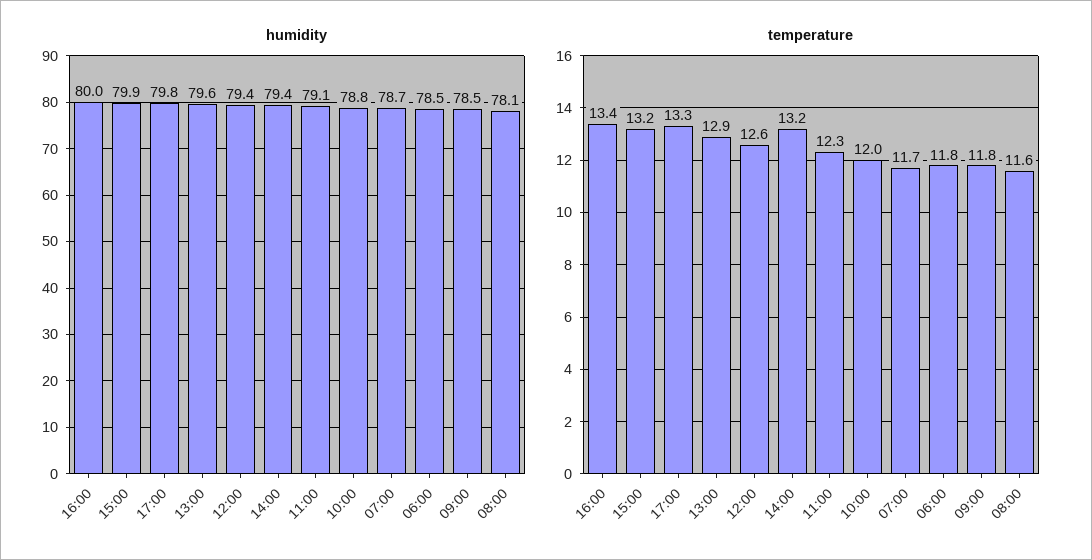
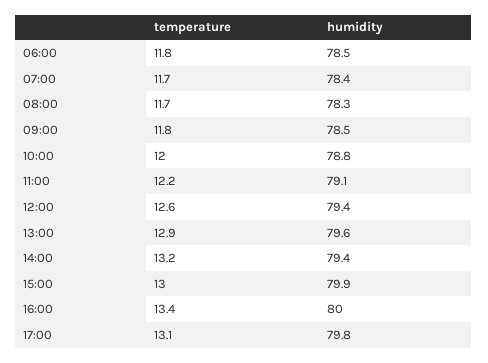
humidity, 07:00: 78.7 -> 78.4
humidity, 08:00: 78.1 -> 78.3
temperature, 15:00: 13.2 -> 13
temperature, 17:00: 13.3 -> 13.1
temperature, 11:00: 12.3 -> 12.2
temperature, 08:00: 11.6 -> 11.7

